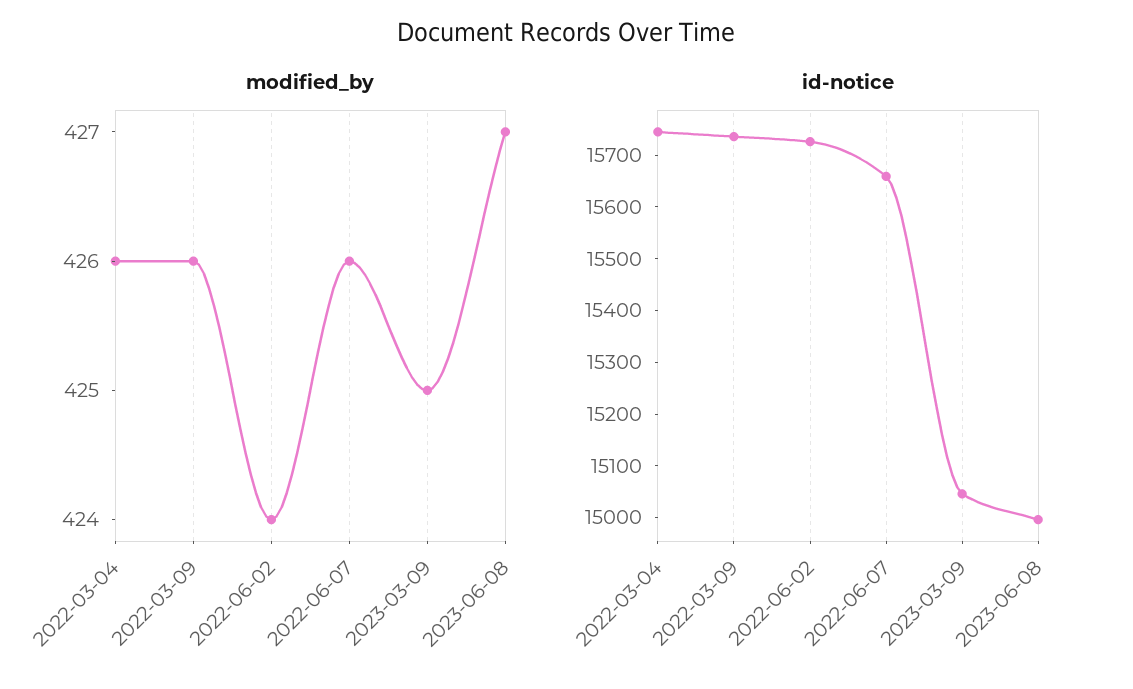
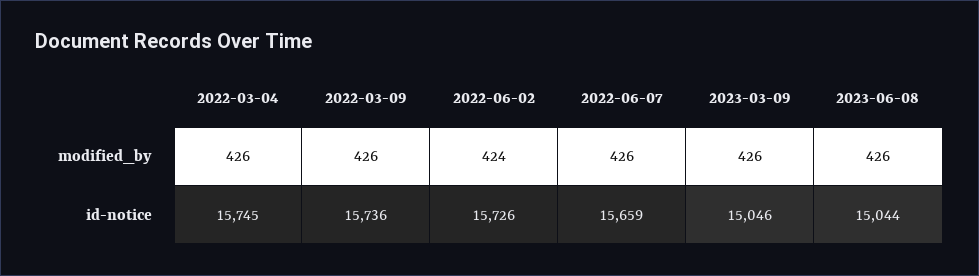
modified_by, 2023-03-09: 425 -> 426
modified_by, 2023-06-08: 427 -> 426
id-notice, 2023-06-08: 15000 -> 15044

